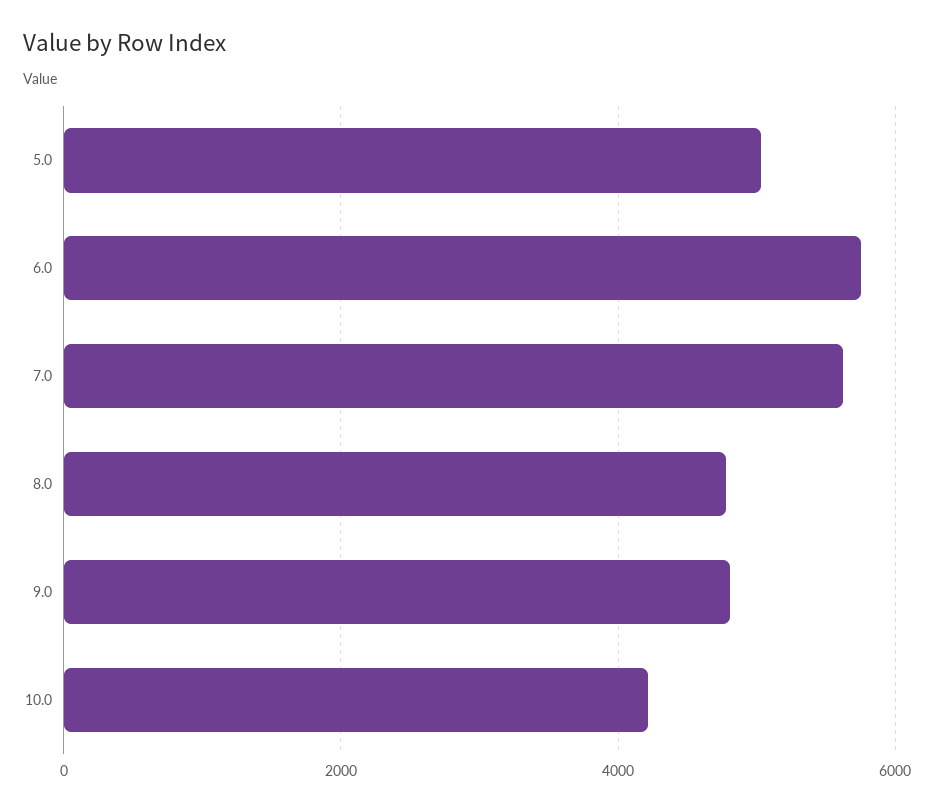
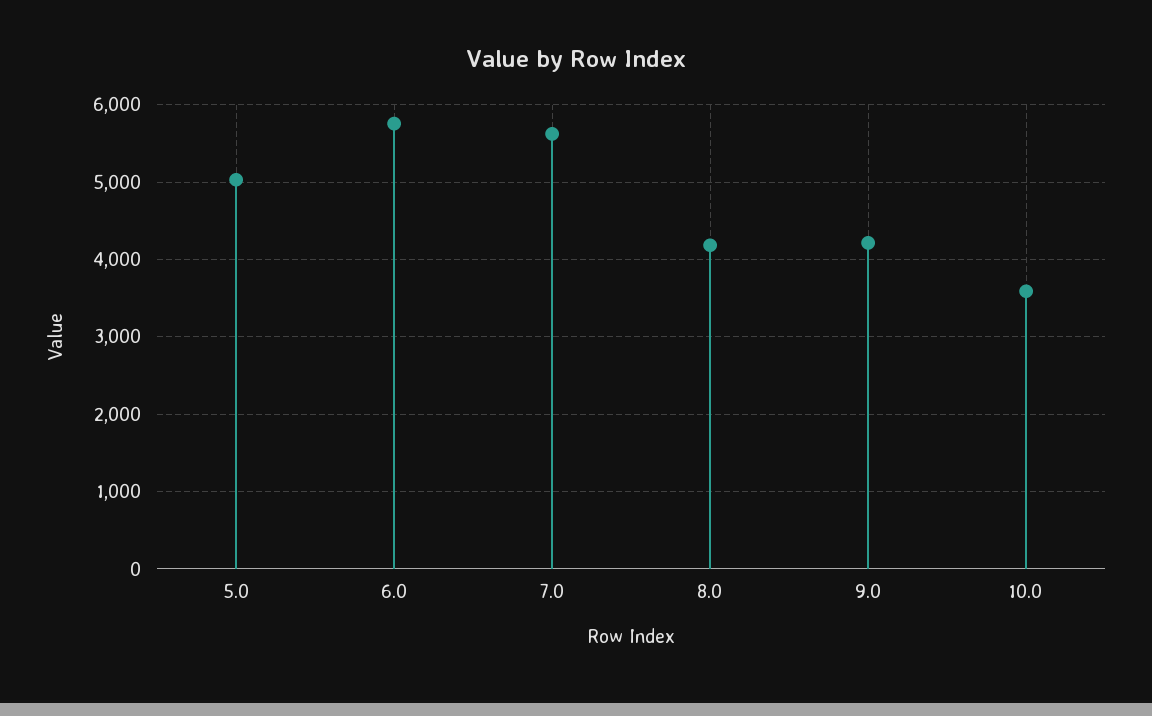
8.0: 4800 -> 4200
9.0: 4800 -> 4200
10.0: 4200 -> 3600

